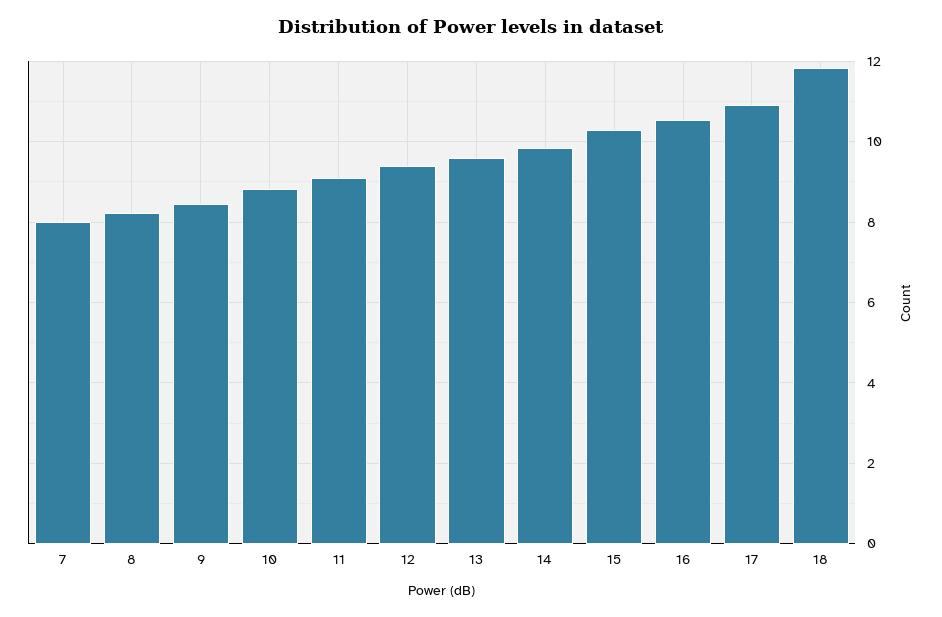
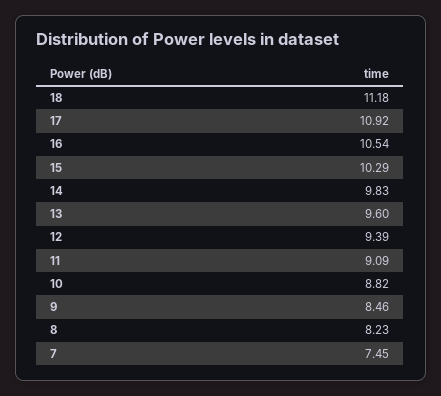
7: 8 -> 7.45
18: 11.8 -> 11.18

